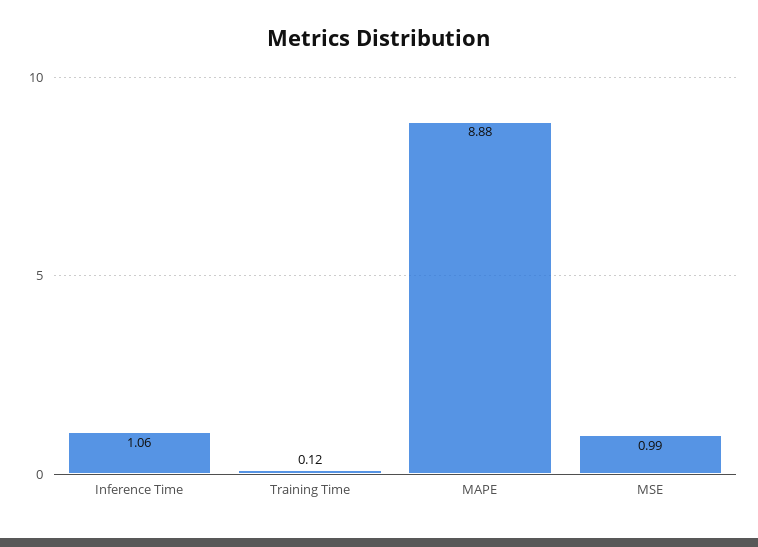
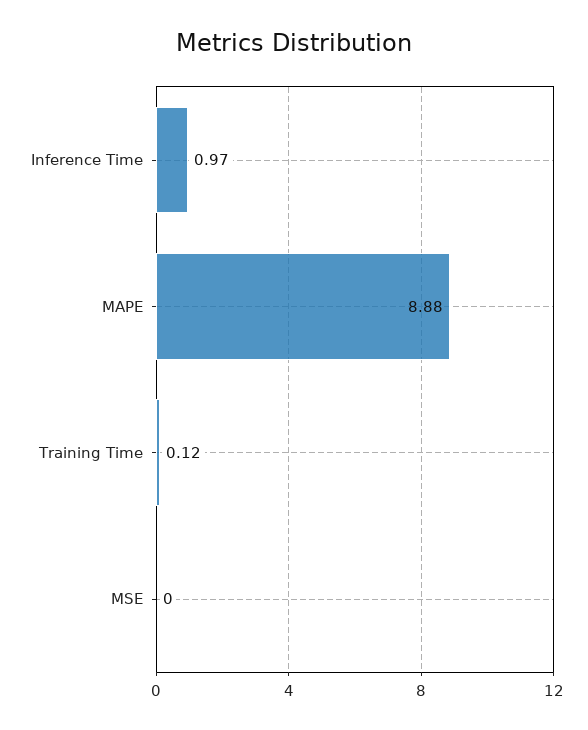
Inference Time: 1.06 -> 0.97
MSE: 0.99 -> 0

